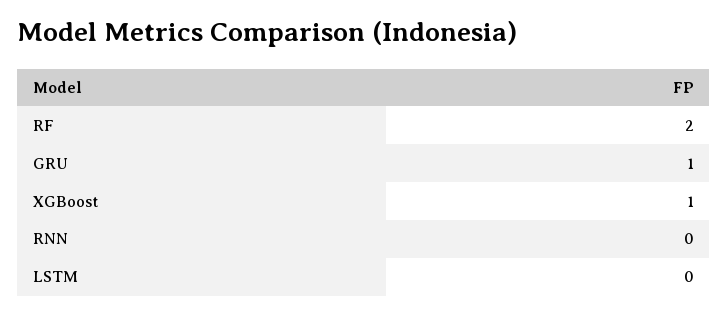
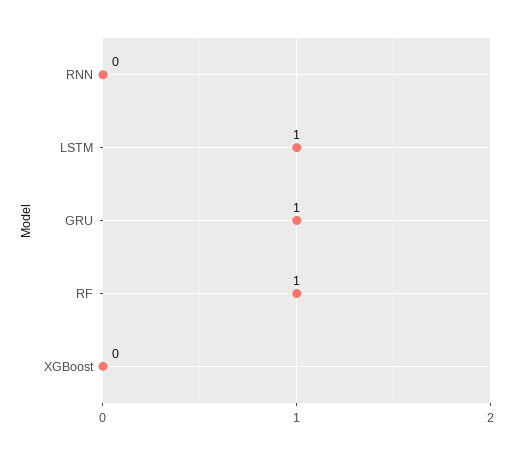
RF: 2 -> 1
XGBoost: 1 -> 0
LSTM: 0 -> 1

